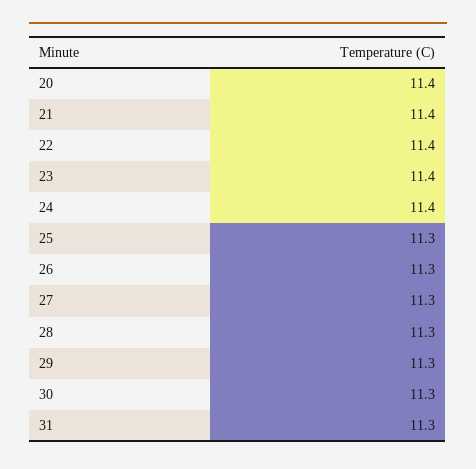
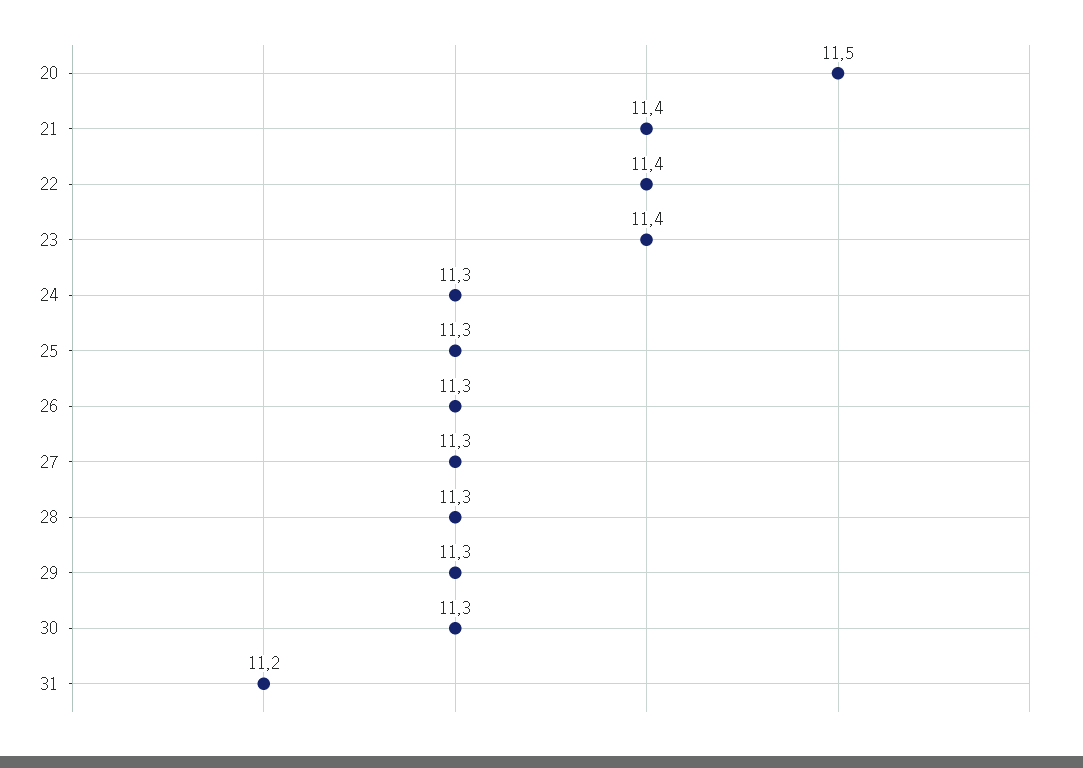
20: 11.4 -> 11.5
24: 11.4 -> 11.3
31: 11.3 -> 11.2

